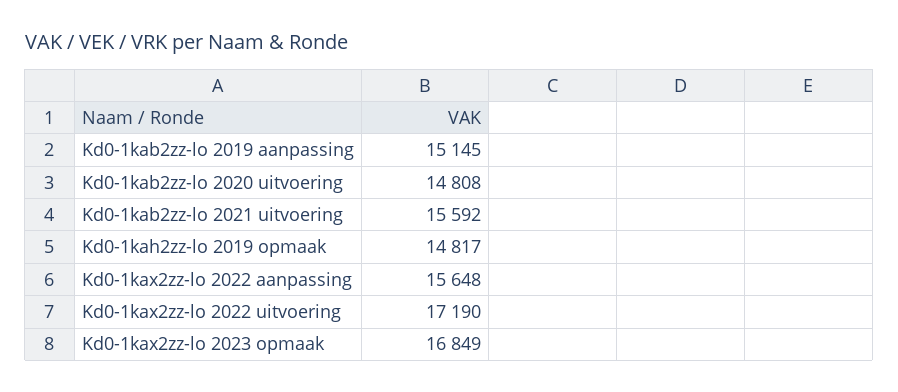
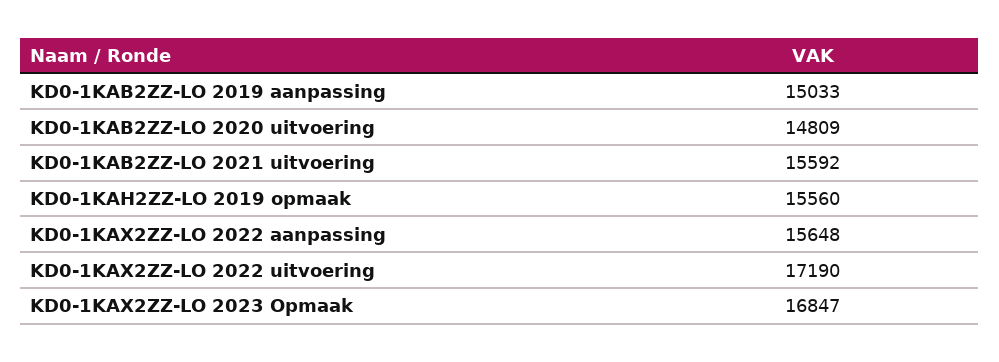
Kd0-1kab2zz-lo 2019 aanpassing: 15145 -> 15033
Kd0-1kab2zz-lo 2020 uitvoering: 14808 -> 14809
Kd0-1kah2zz-lo 2019 opmaak: 14817 -> 15560
Kd0-1kax2zz-lo 2023 opmaak: 16849 -> 16847

